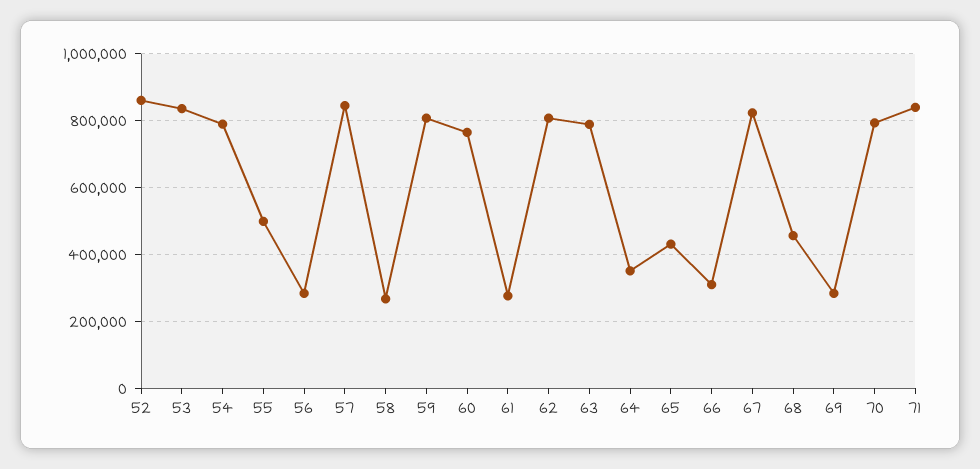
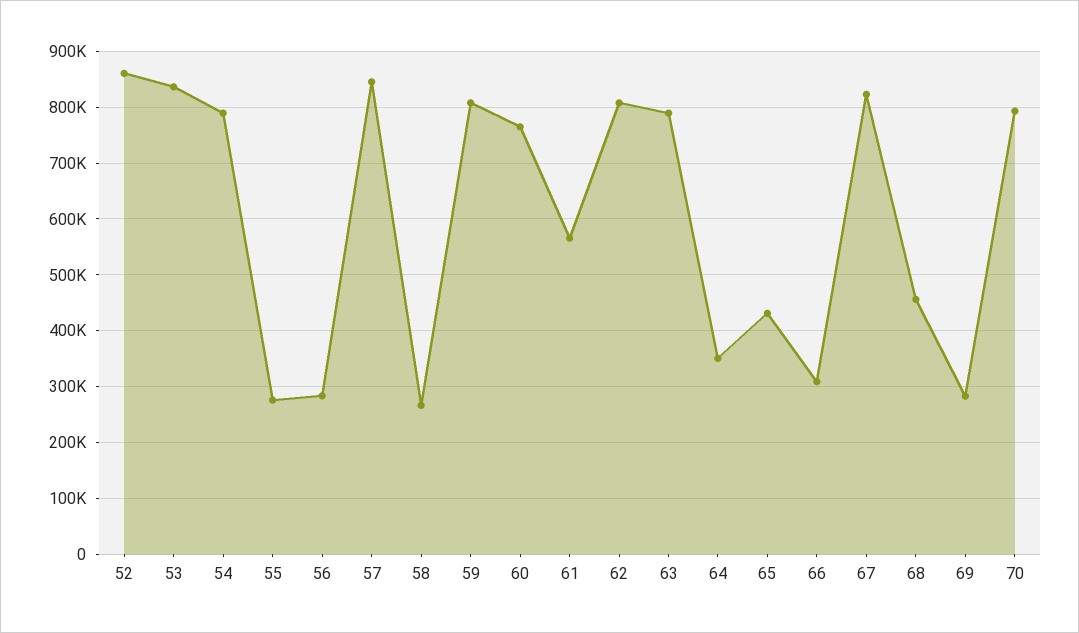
55: 500000 -> 280000
61: 280000 -> 560000
71: 840000 -> none

